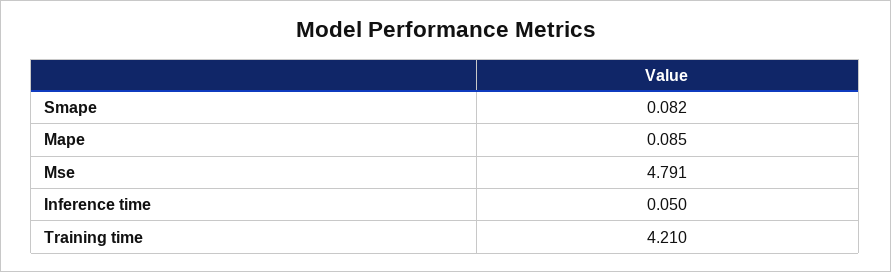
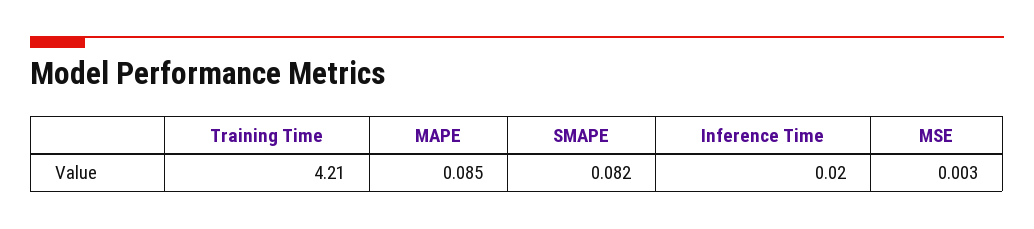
Mse: 4.791 -> 0.003
Inference time: 0.05 -> 0.02

